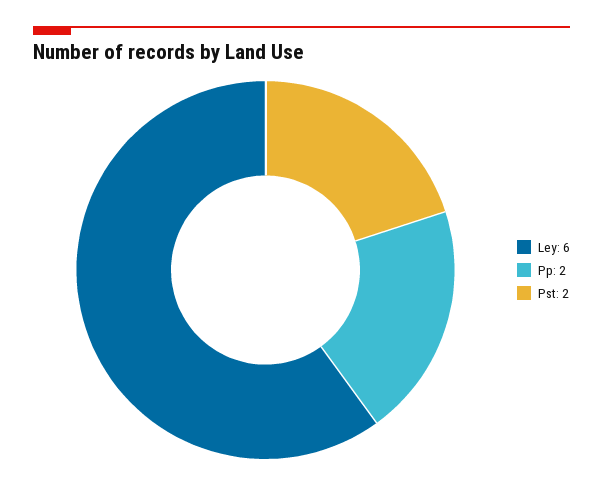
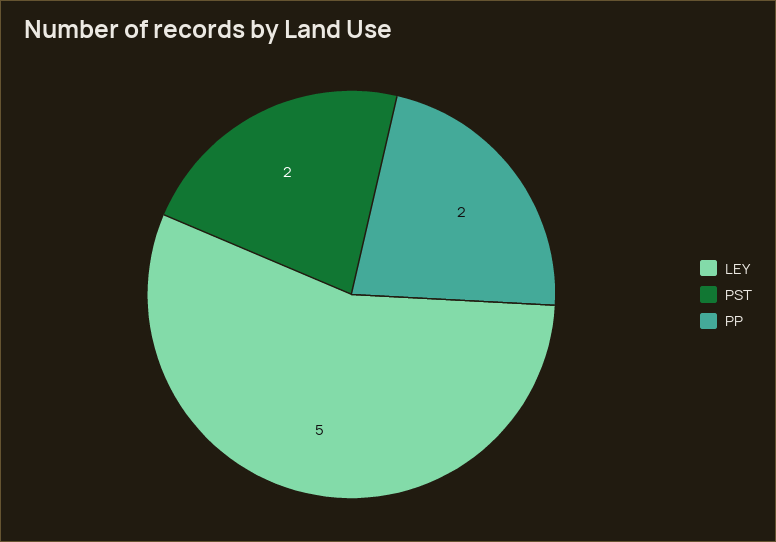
Ley: 6 -> 5

